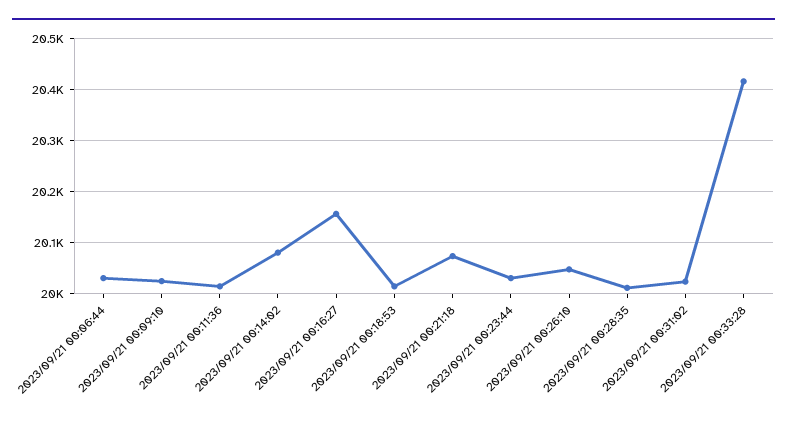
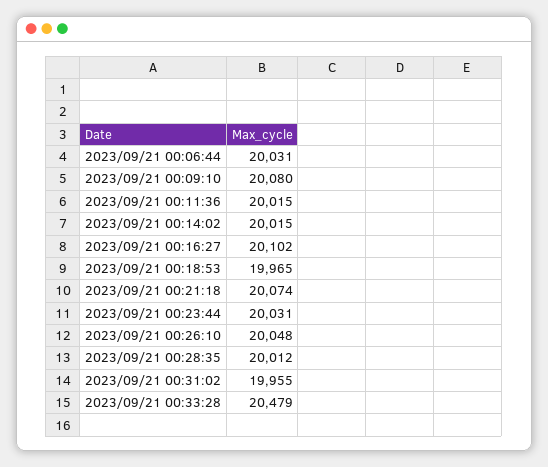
2023/09/21 00:09:10: 20020 -> 20080
2023/09/21 00:14:02: 20080 -> 20015
2023/09/21 00:16:27: 20160 -> 20102
2023/09/21 00:18:53: 20020 -> 19965
2023/09/21 00:31:02: 20020 -> 19955
2023/09/21 00:33:28: 20420 -> 20479

